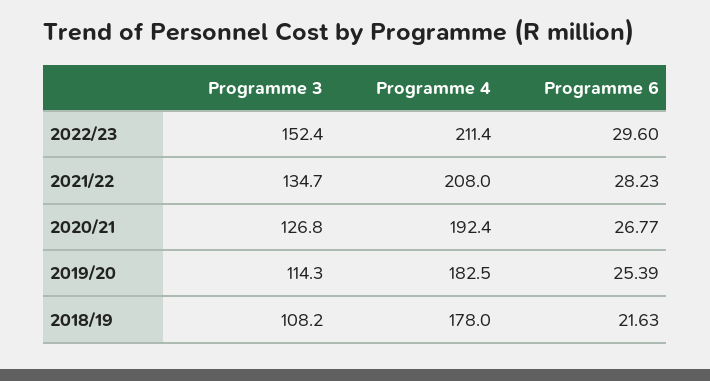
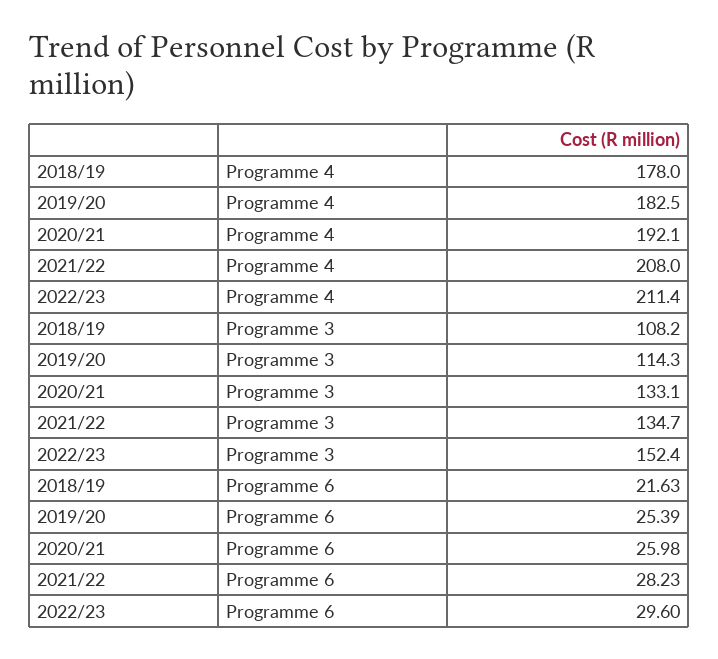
Programme 3, 2020/21: 126.8 -> 133.1
Programme 4, 2020/21: 192.4 -> 192.1
Programme 6, 2020/21: 26.77 -> 25.98

